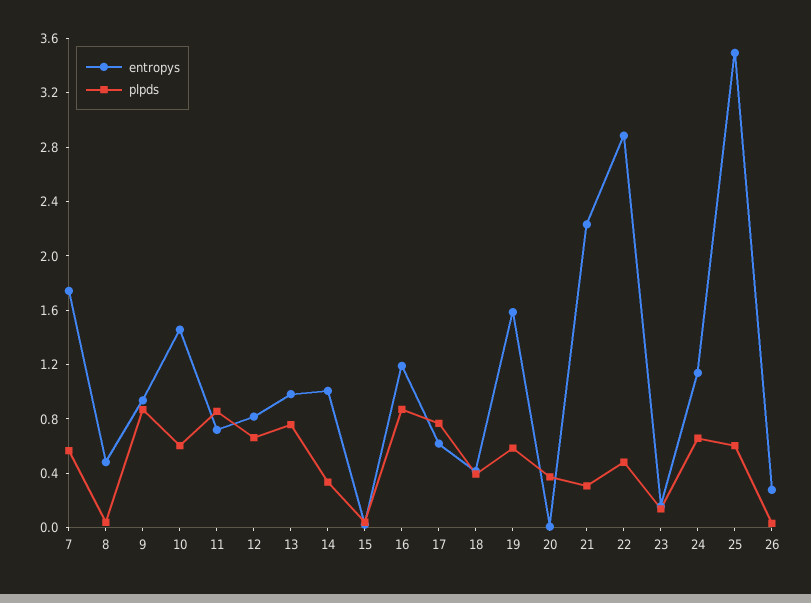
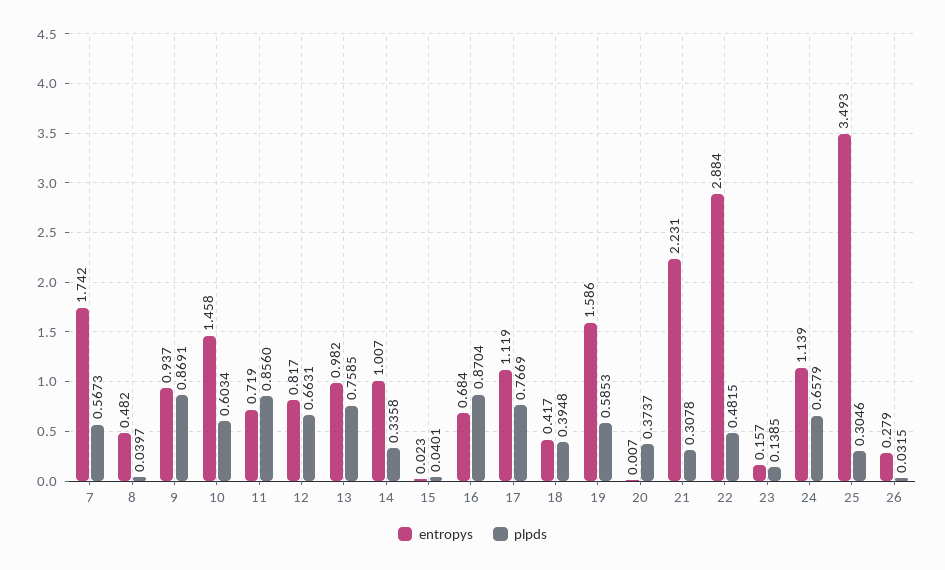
entropys, 16: 1.2 -> 0.684
entropys, 17: 0.6 -> 1.119
plpds, 25: 0.6 -> 0.3046

